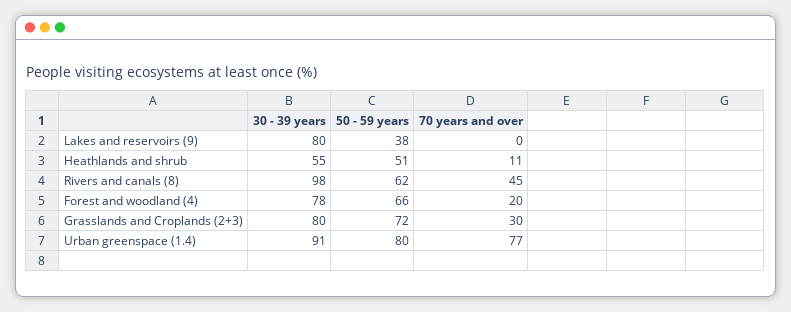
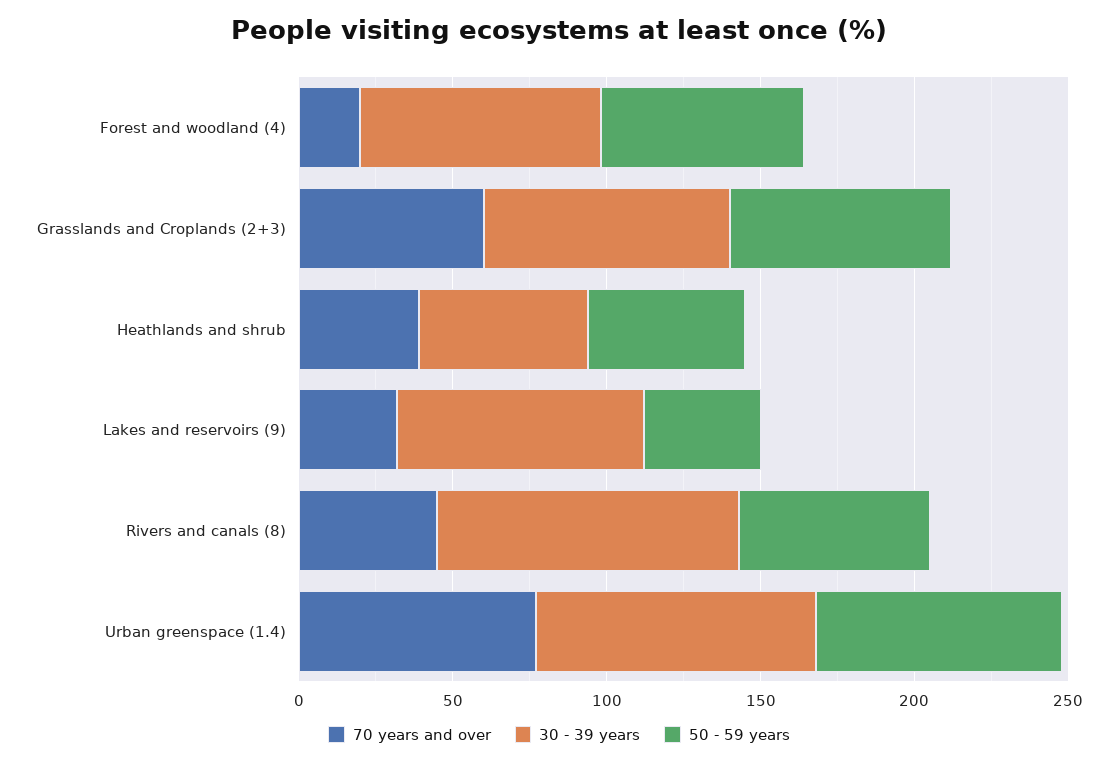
70 years and over, Lakes and reservoirs (9): 0 -> 30
70 years and over, Heathlands and shrub: 11 -> 40
70 years and over, Grasslands and Croplands (2+3): 30 -> 60

